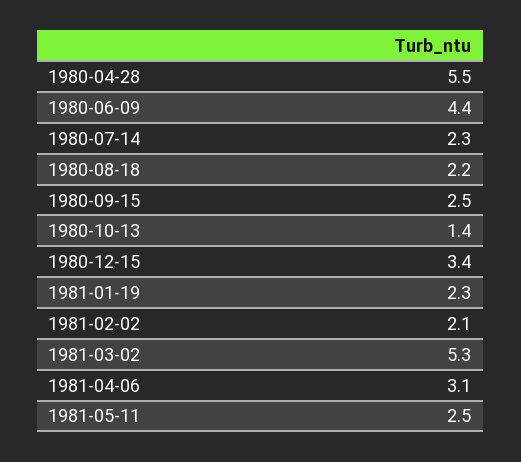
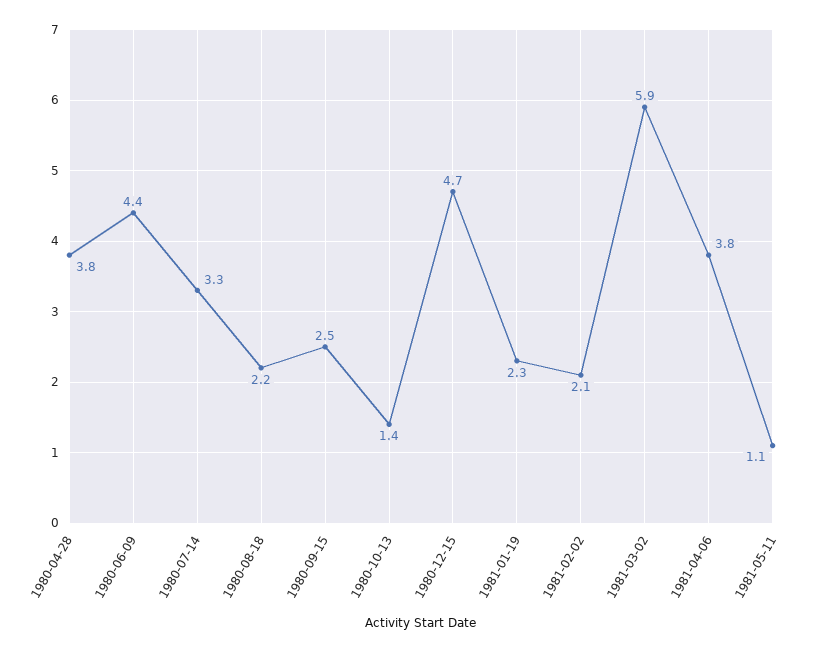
1980-04-28: 5.5 -> 3.8
1980-07-14: 2.3 -> 3.3
1980-12-15: 3.4 -> 4.7
1981-03-02: 5.3 -> 5.9
1981-04-06: 3.1 -> 3.8
1981-05-11: 2.5 -> 1.1

